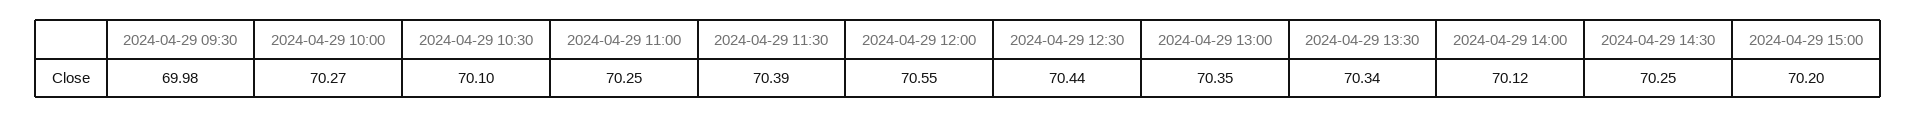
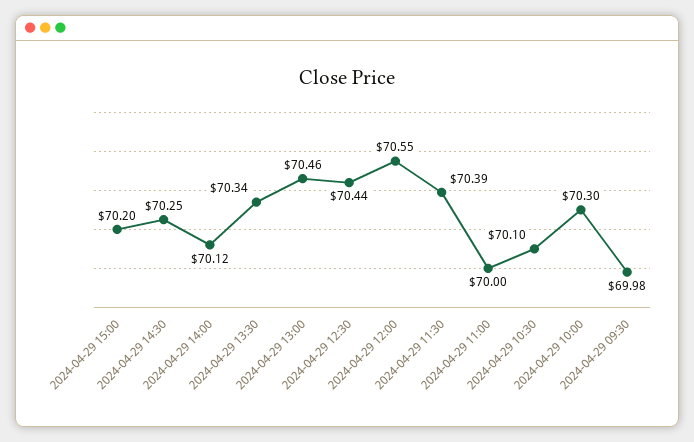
2024-04-29 10:00: 70.27 -> 70.3
2024-04-29 11:00: 70.25 -> 70
2024-04-29 13:00: 70.35 -> 70.46

